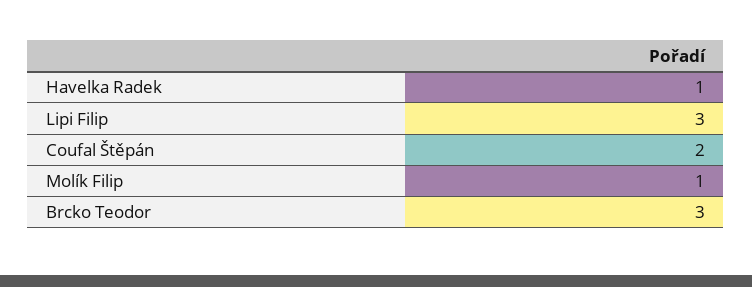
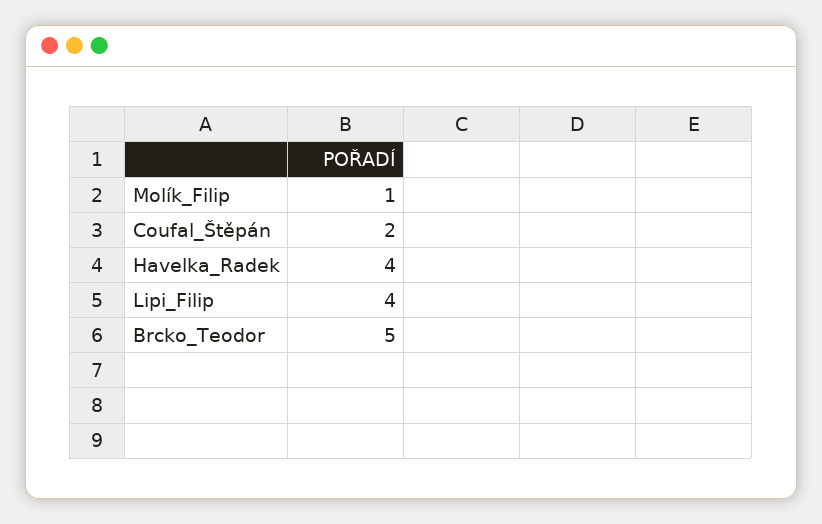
Havelka Radek: 1 -> 4
Lipi Filip: 3 -> 4
Brcko Teodor: 3 -> 5

